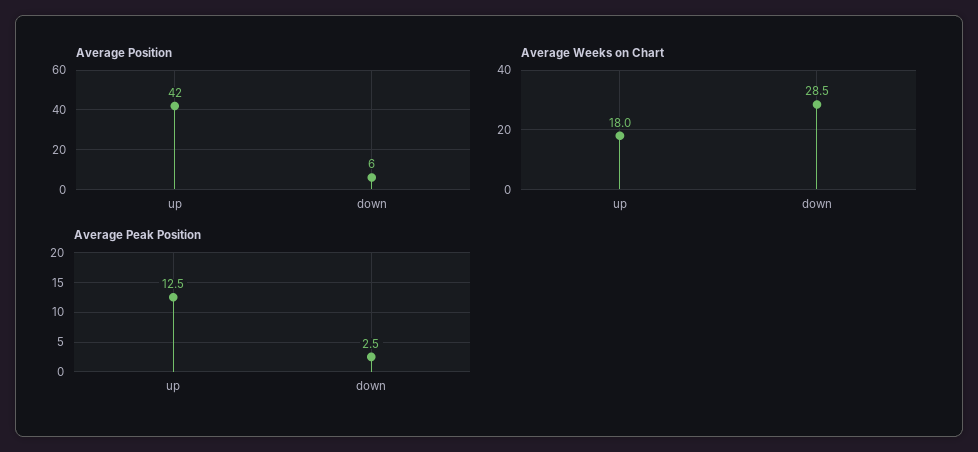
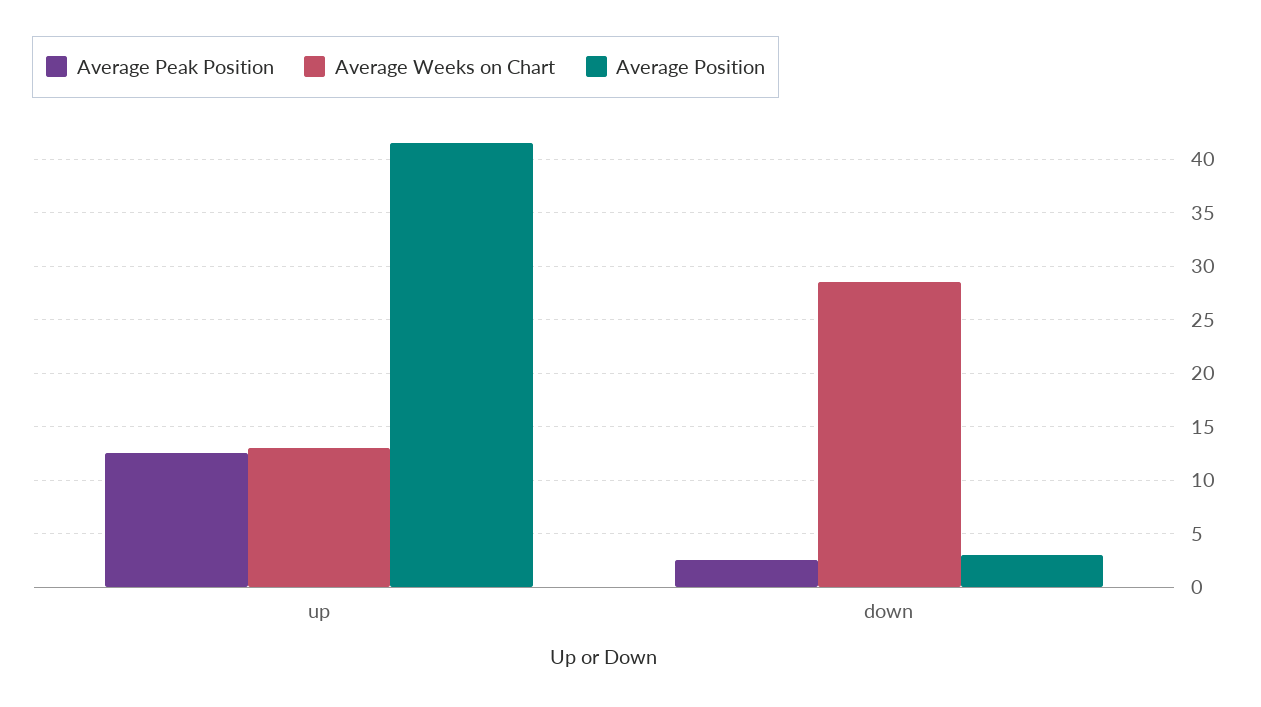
Average Position, down: 6 -> 3
Average Weeks on Chart, up: 18 -> 13

